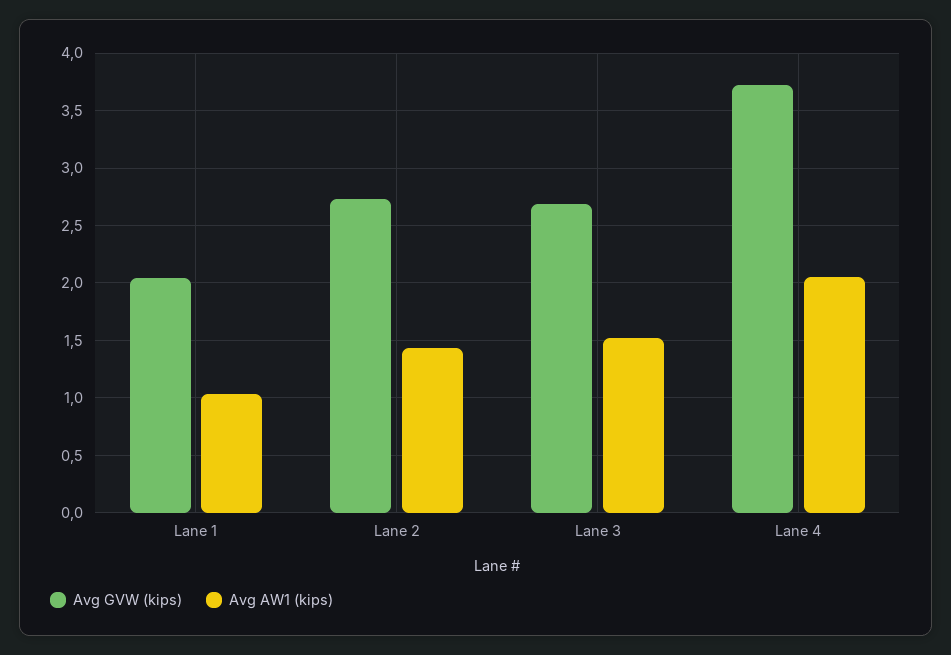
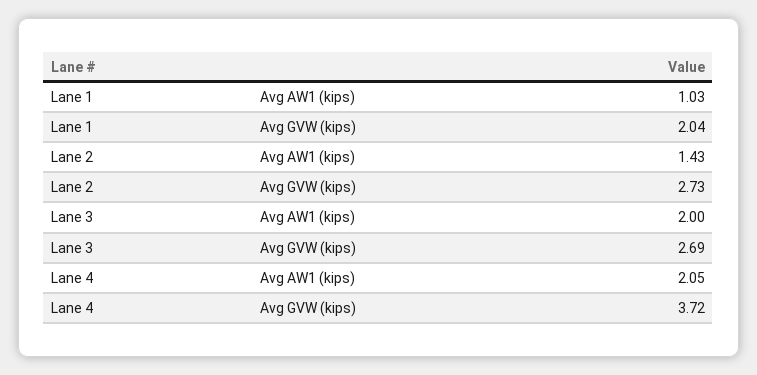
Avg AW1 (kips), Lane 3: 1.5 -> 2

